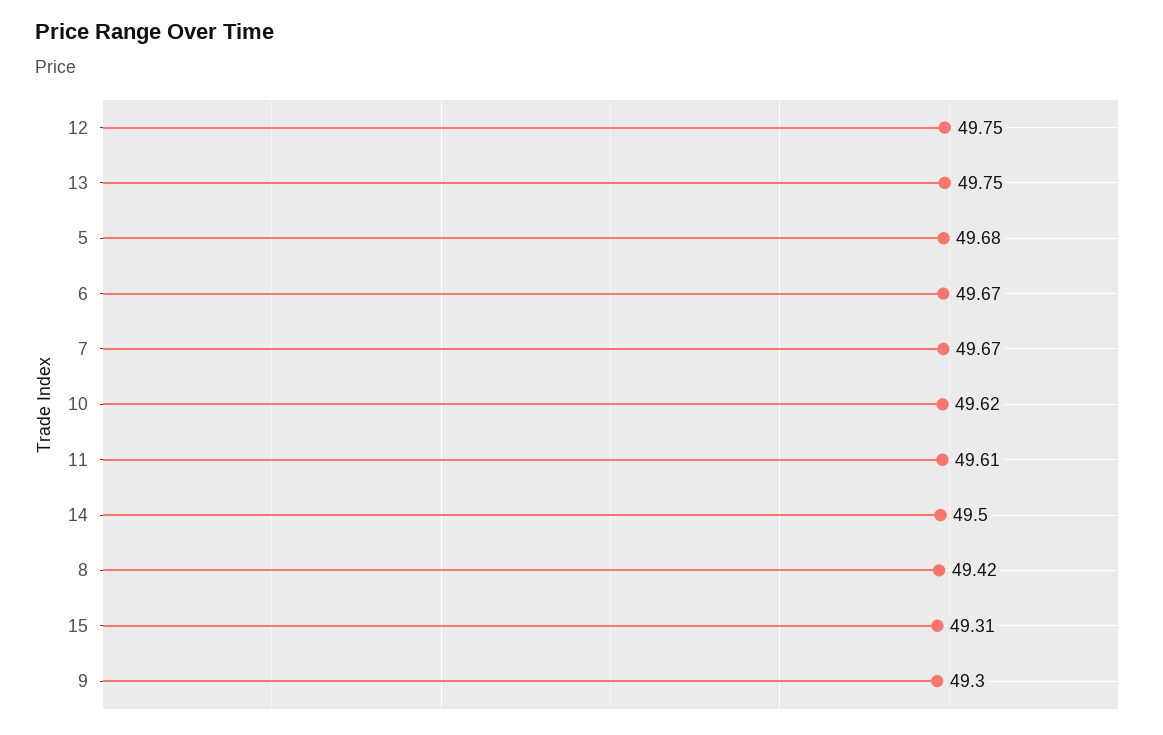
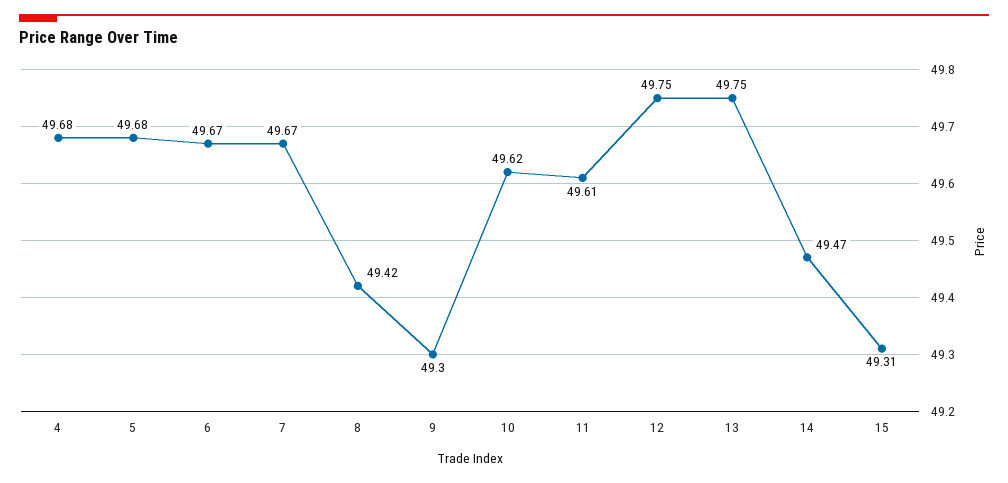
14: 49.5 -> 49.47
4: none -> 49.68

